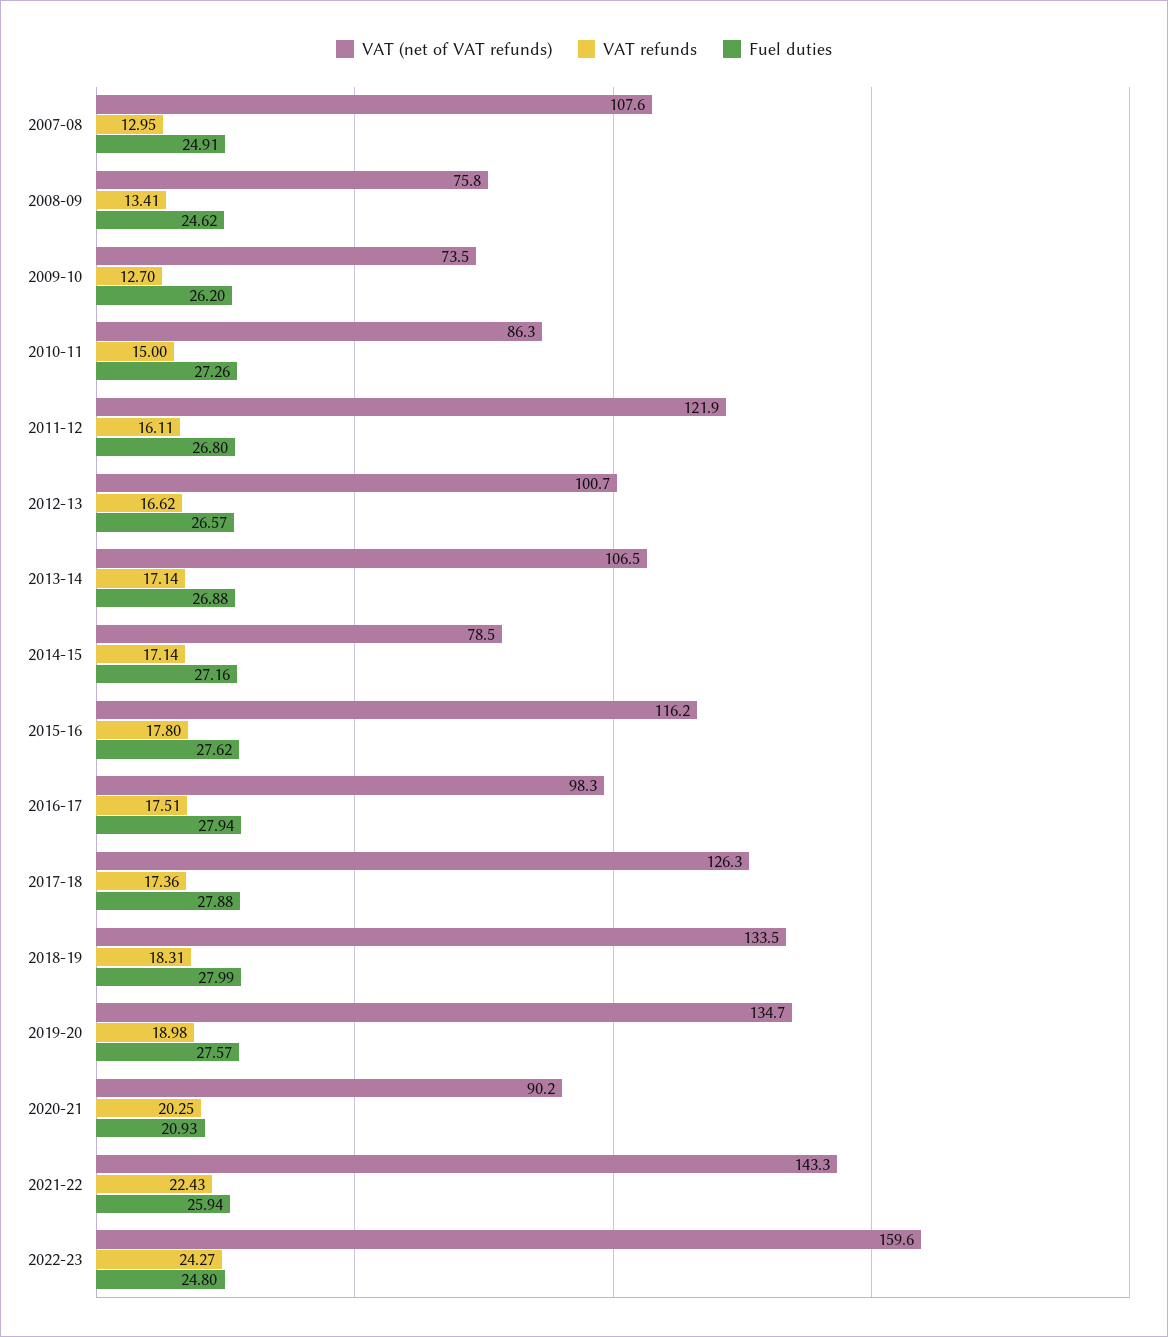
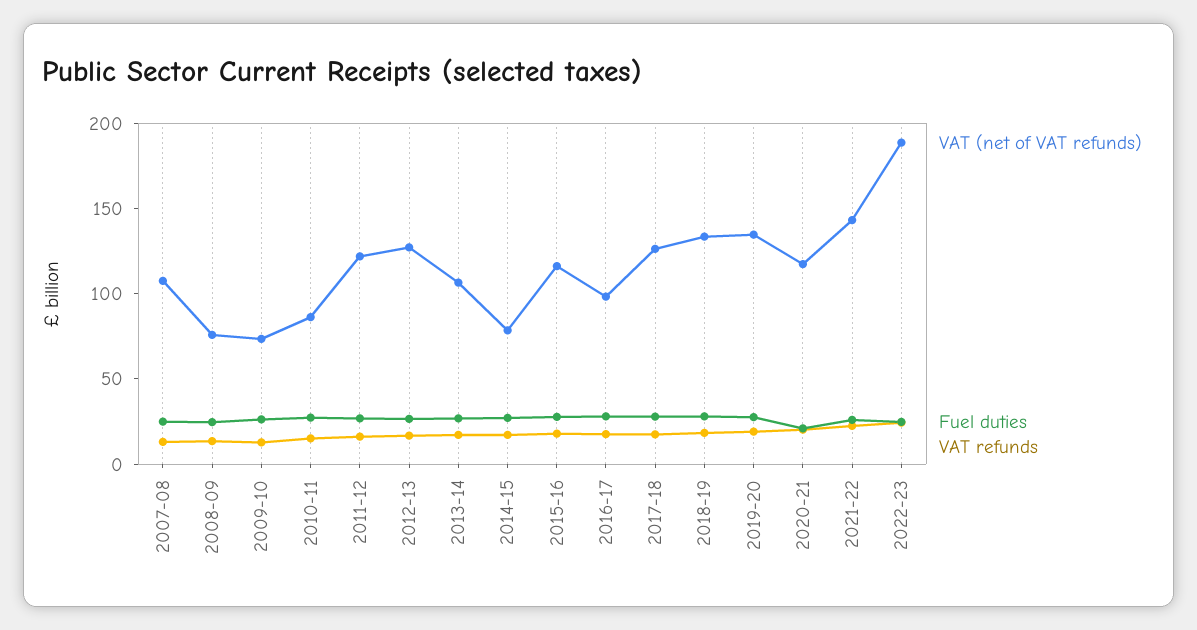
VAT (net of VAT refunds), 2012-13: 100.7 -> 130
VAT (net of VAT refunds), 2020-21: 90.2 -> 120
VAT (net of VAT refunds), 2022-23: 159.6 -> 190

